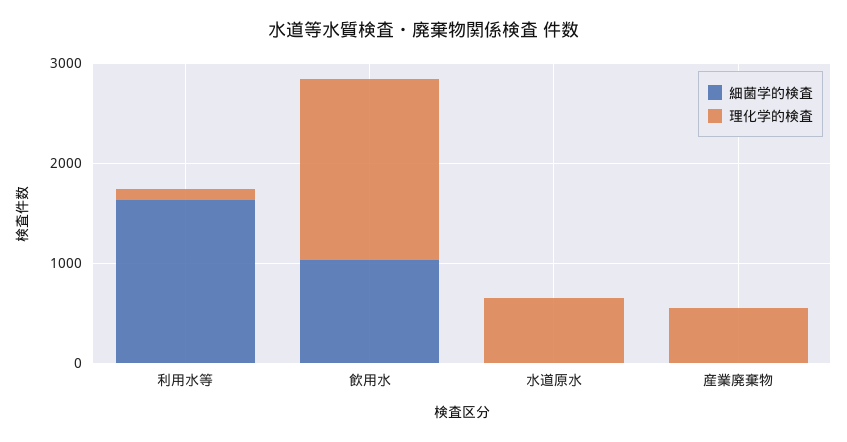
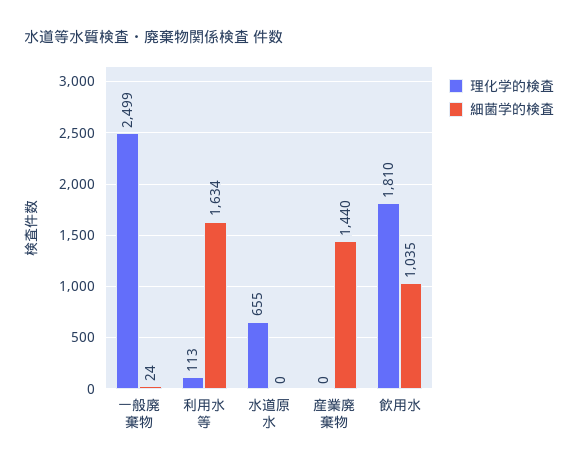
細菌学的検査, 産業廃棄物: 0 -> 1440
理化学的検査, 産業廃棄物: 600 -> 0
理化学的検査, 一般廃棄物: none -> 2499
細菌学的検査, 一般廃棄物: none -> 24

